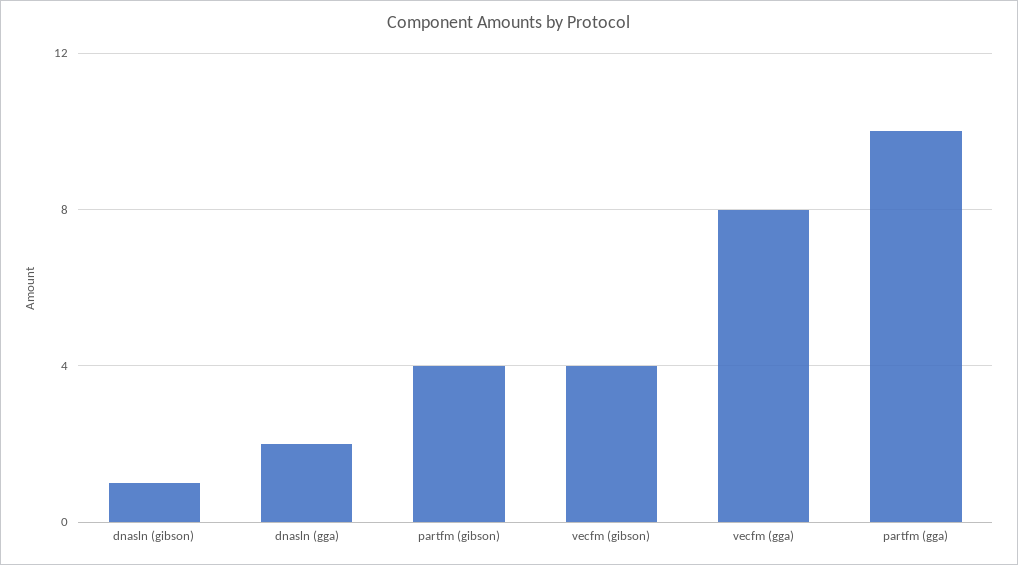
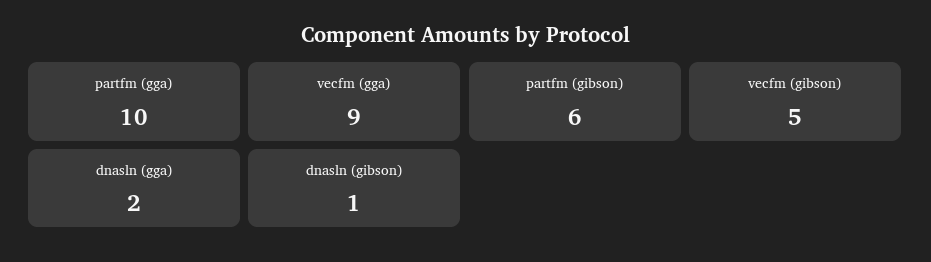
partfm (gibson): 4 -> 6
vecfm (gibson): 4 -> 5
vecfm (gga): 8 -> 9

